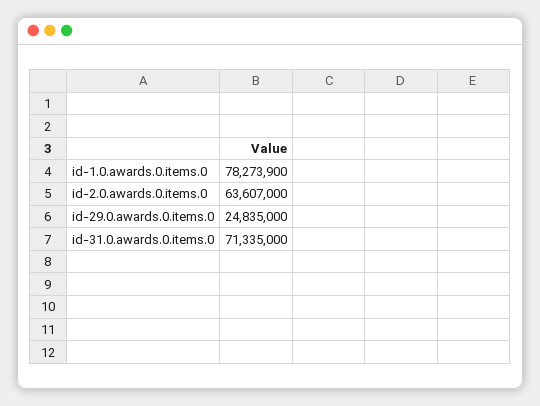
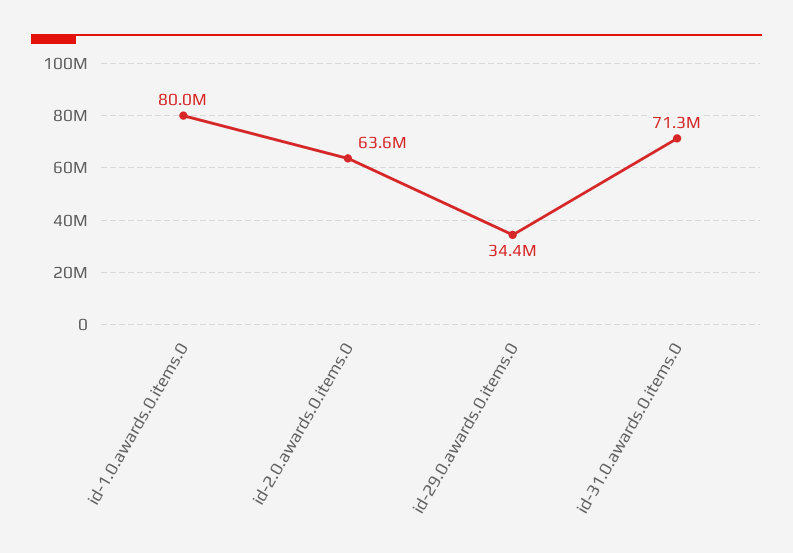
id-1.0.awards.0.items.0: 78273900 -> 80000000
id-29.0.awards.0.items.0: 24835000 -> 34400000

